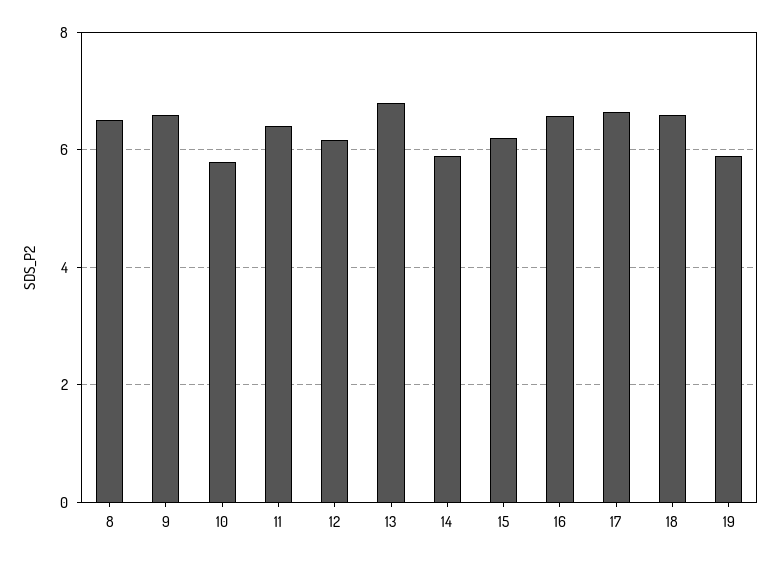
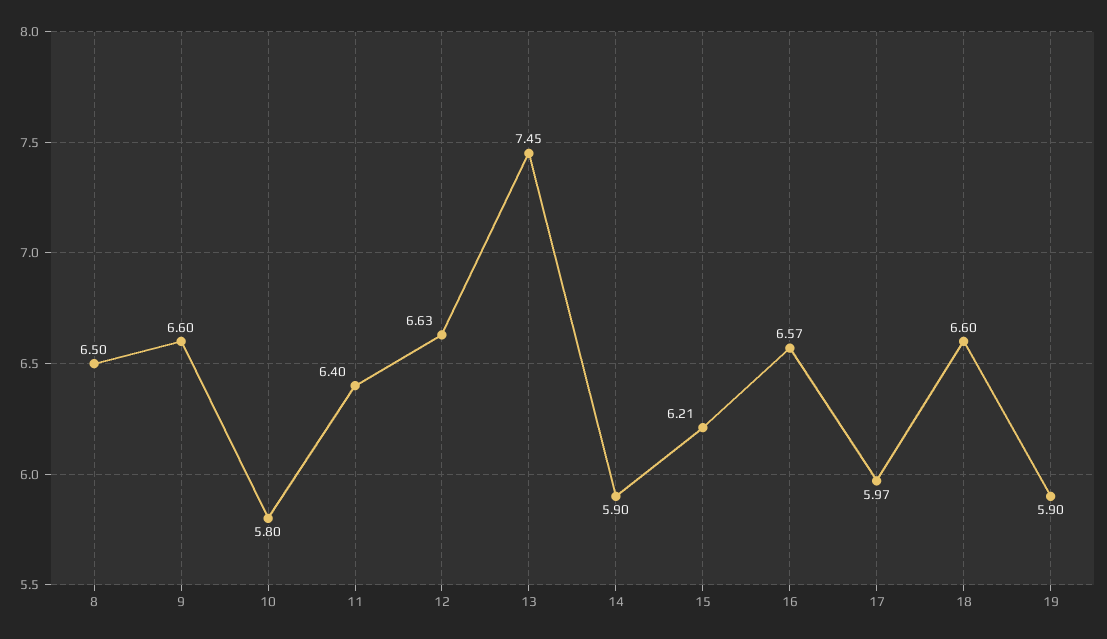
12: 6.2 -> 6.63
13: 6.8 -> 7.45
17: 6.6 -> 5.97

